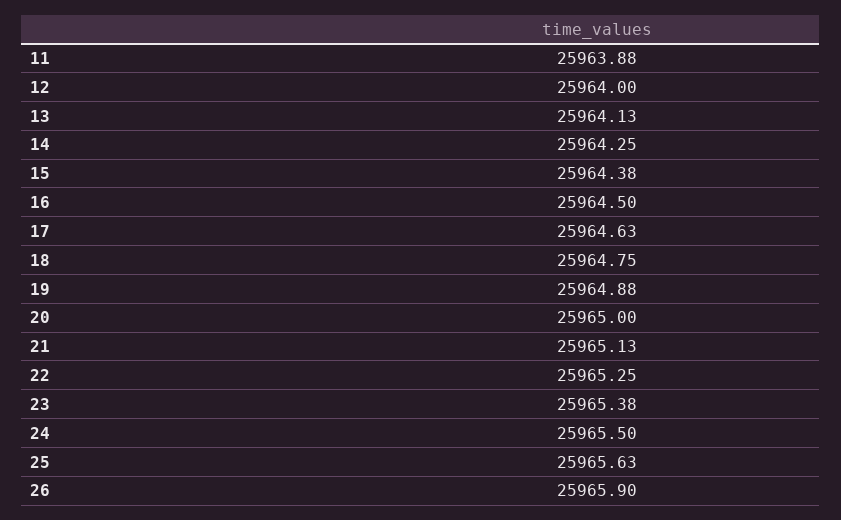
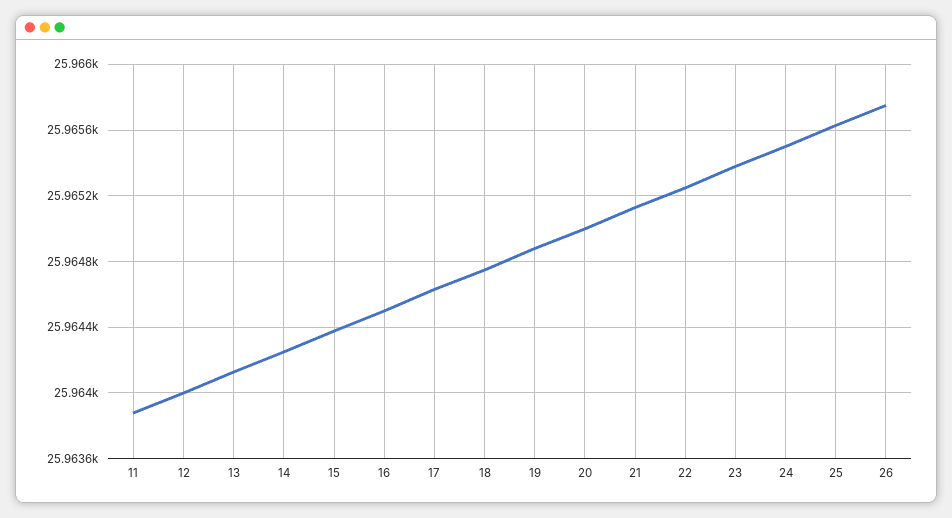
26: 25965.9 -> 25965.75

